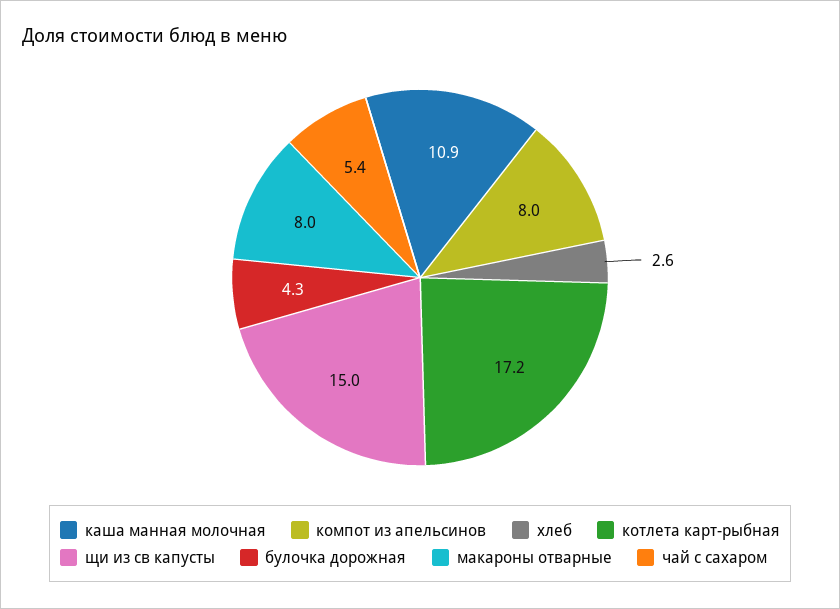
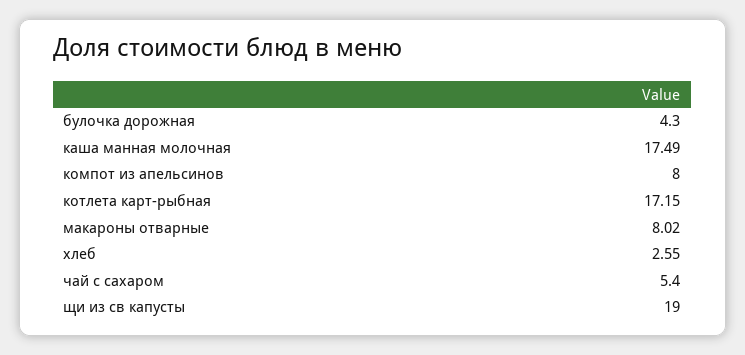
каша манная молочная: 10.9 -> 17.49
щи из св капусты: 15 -> 19

